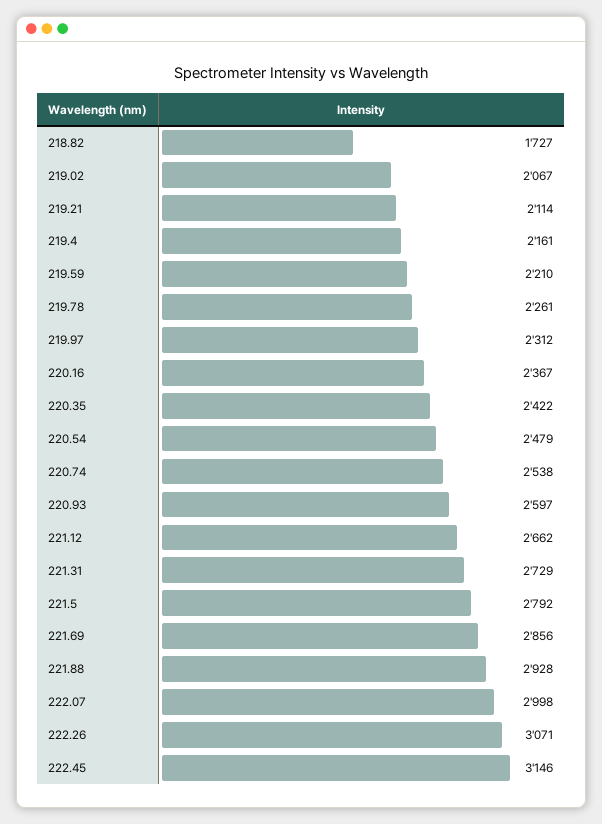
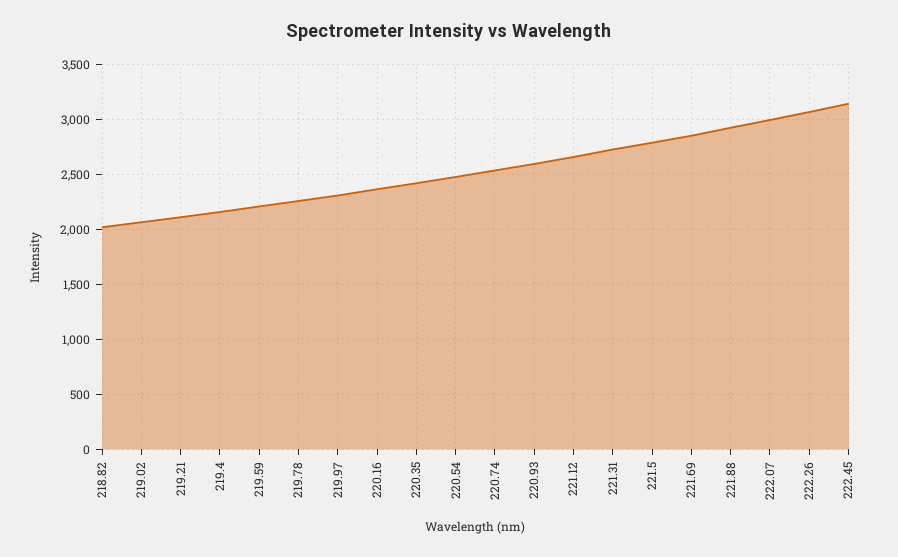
218.82: 1727 -> 2000

